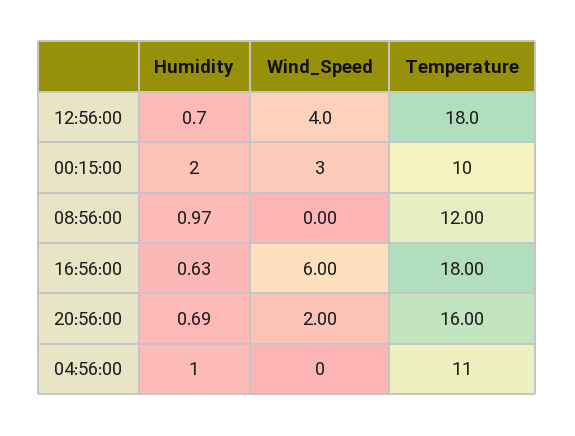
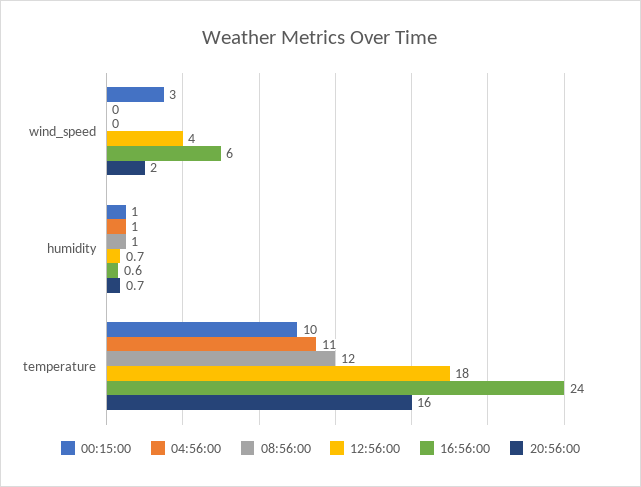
00:15:00, Humidity: 2 -> 1
16:56:00, Temperature: 18 -> 24

